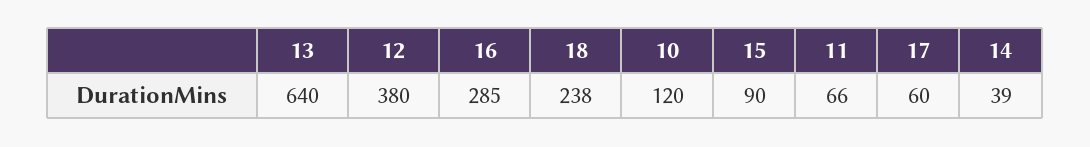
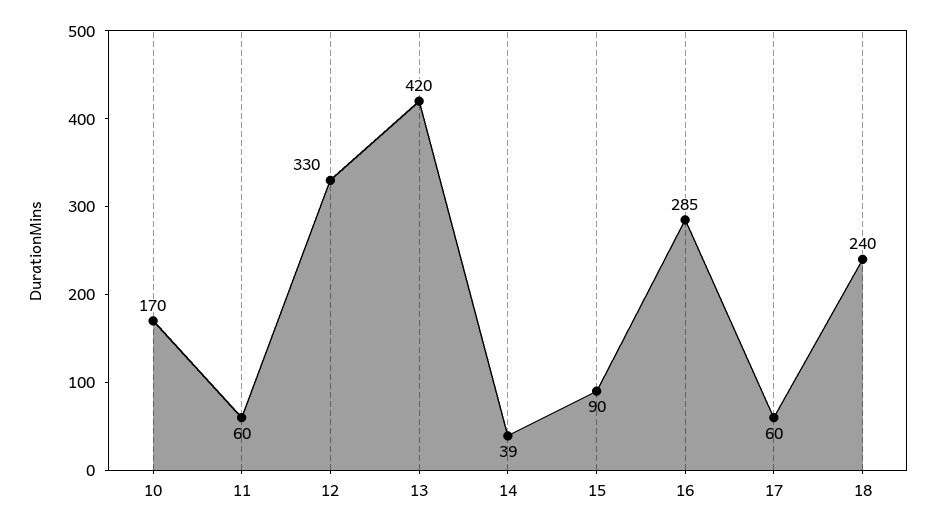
13: 640 -> 420
12: 380 -> 330
18: 238 -> 240
10: 120 -> 170
11: 66 -> 60

